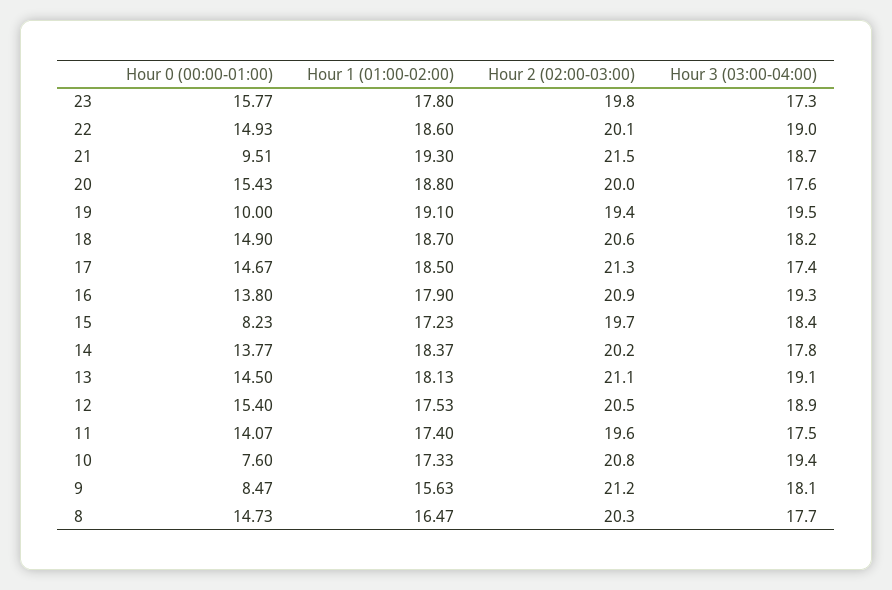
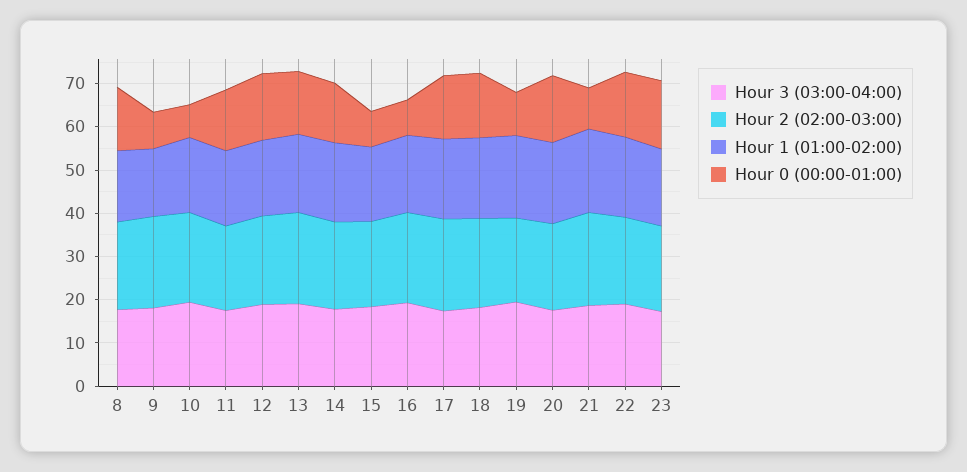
Hour 0 (00:00-01:00), 16: 13.8 -> 8

